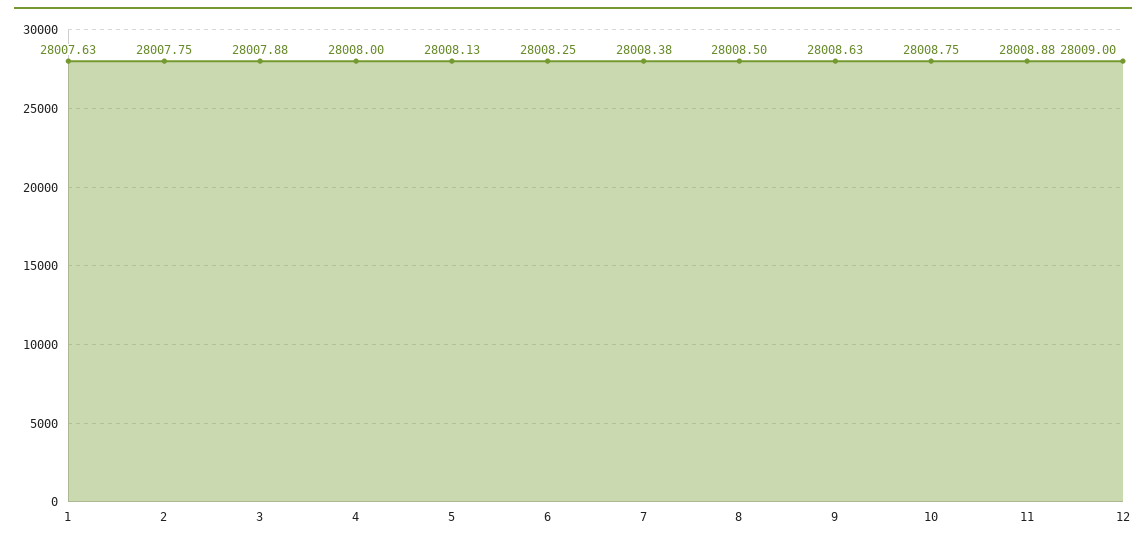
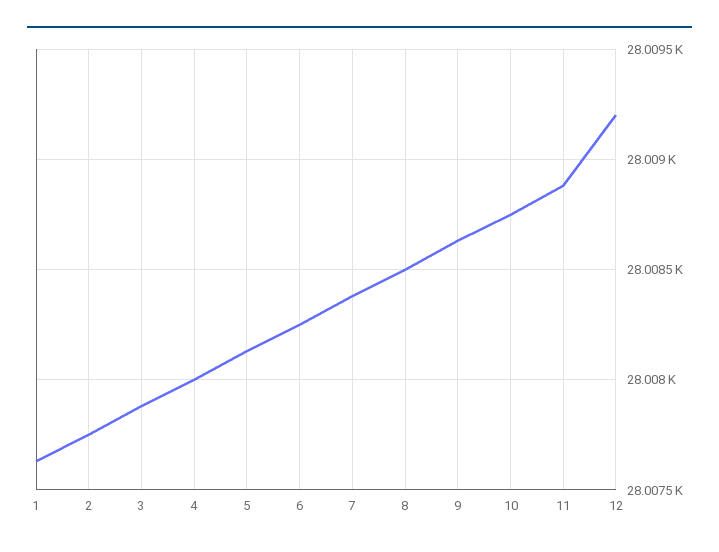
12: 28009 -> 28009.2

